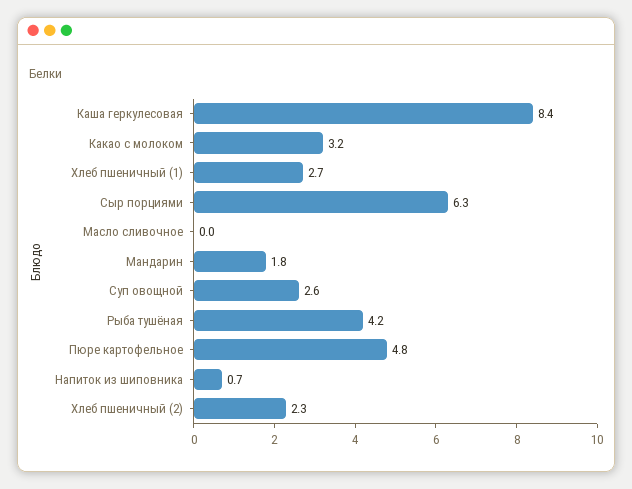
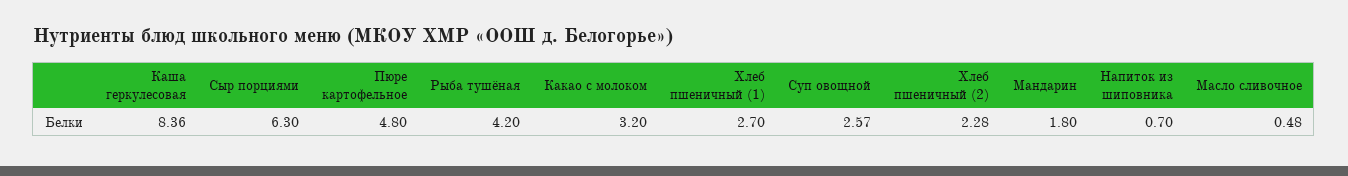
Масло сливочное: 0 -> 0.48

